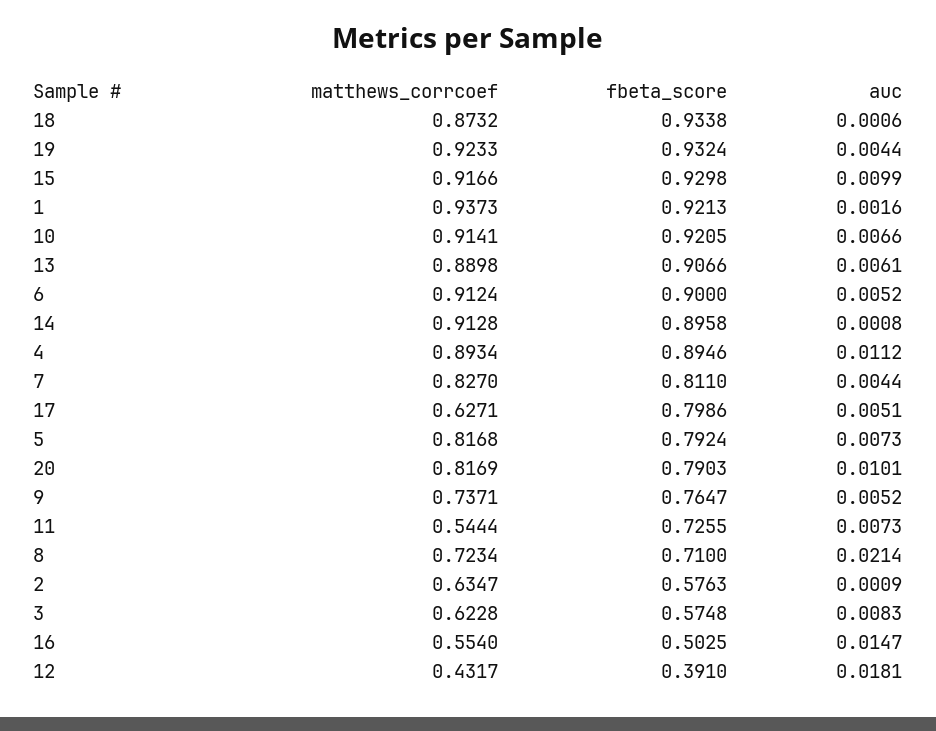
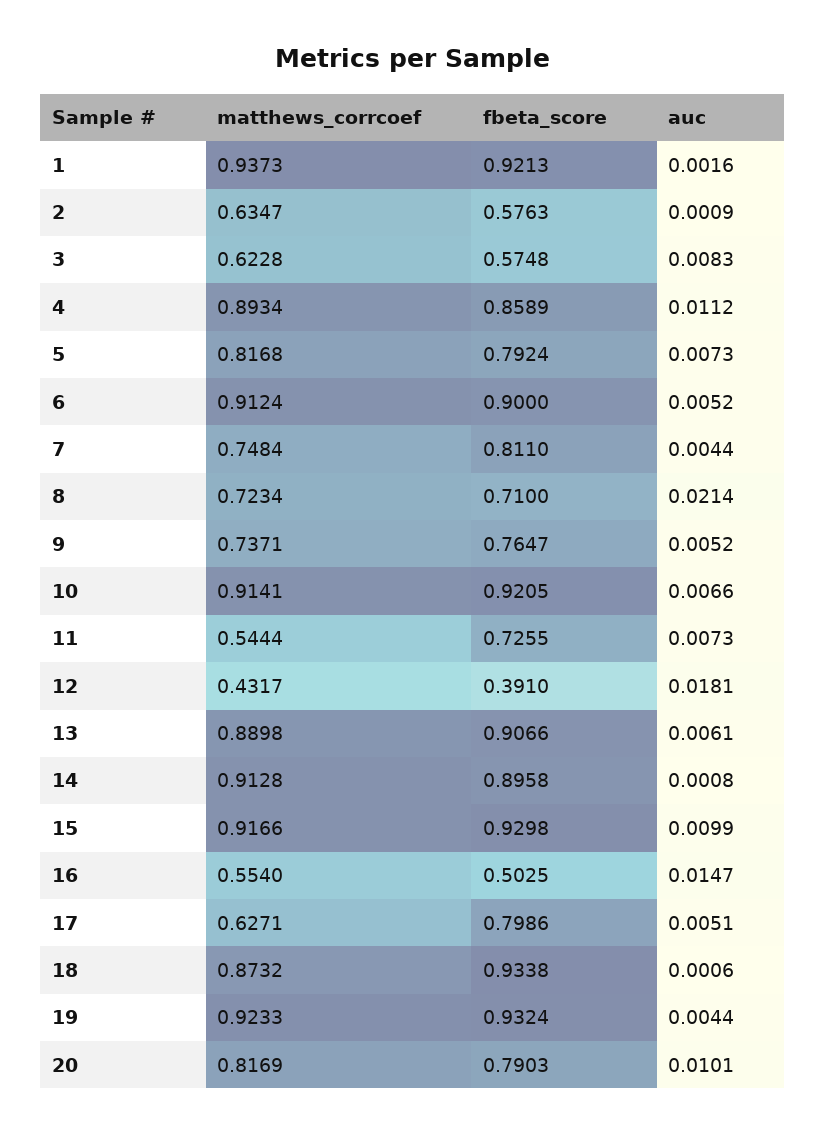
fbeta_score, 4: 0.8946 -> 0.8589
matthews_corrcoef, 7: 0.827 -> 0.7484

